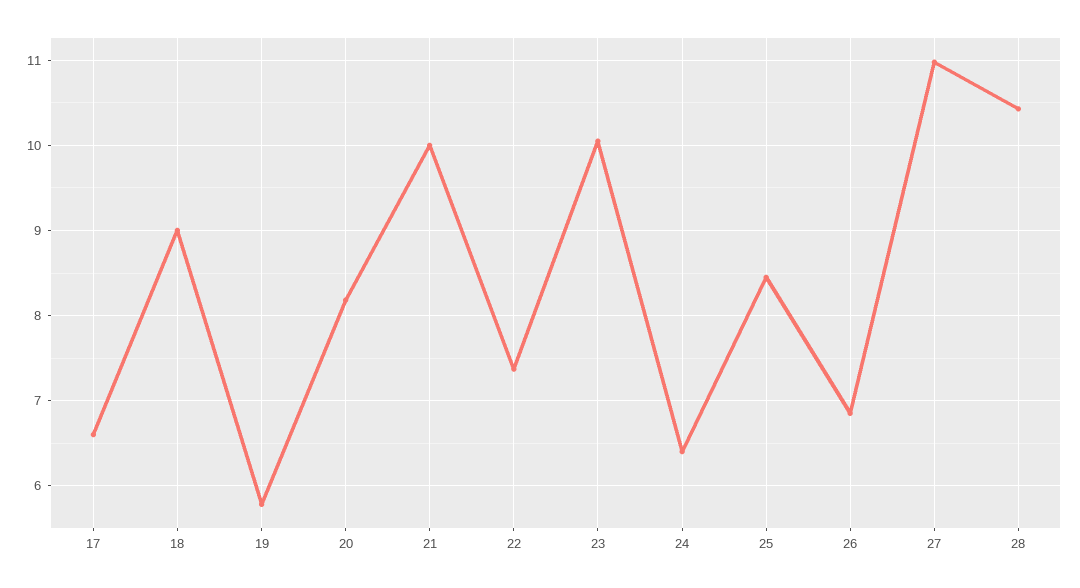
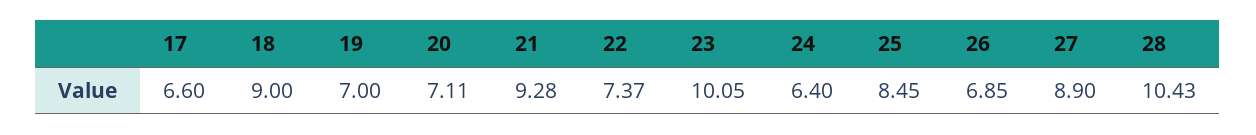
19: 5.8 -> 7
20: 8.2 -> 7.11
21: 10 -> 9.28
27: 11 -> 8.9

